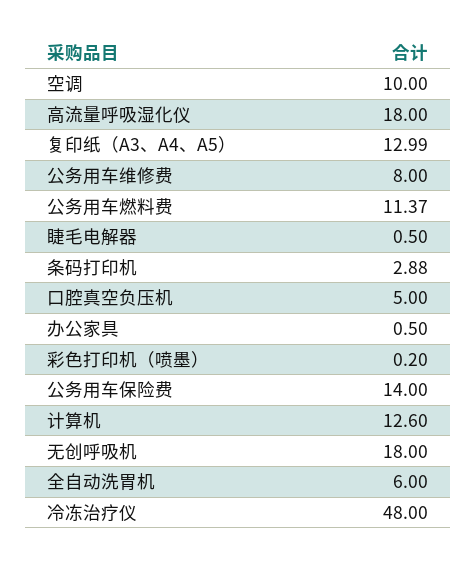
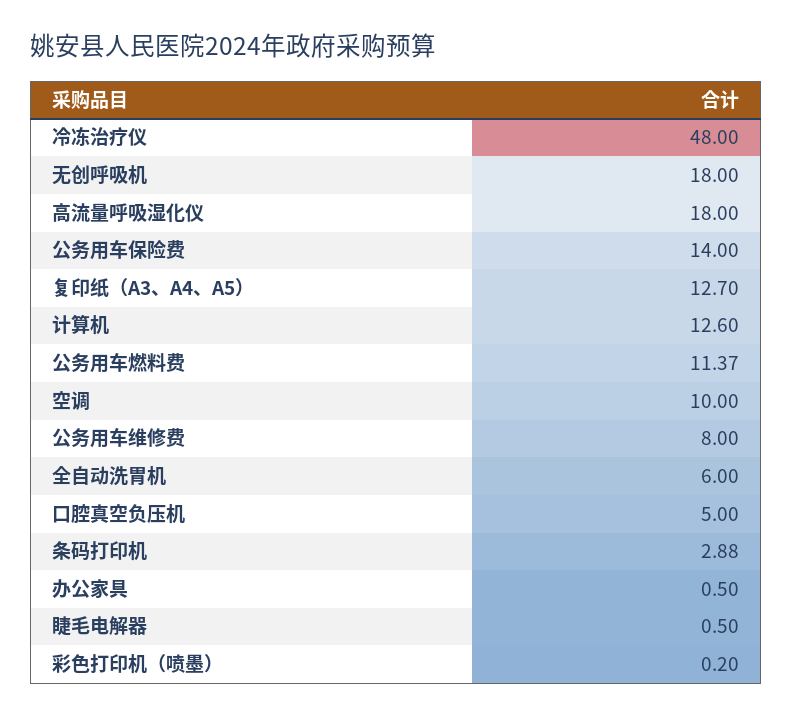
复印纸（A3、A4、A5）: 12.99 -> 12.7

